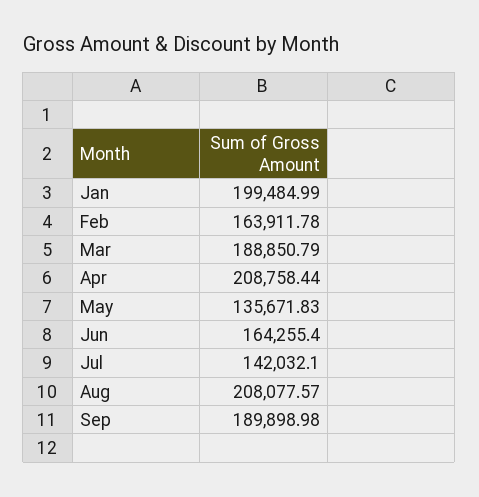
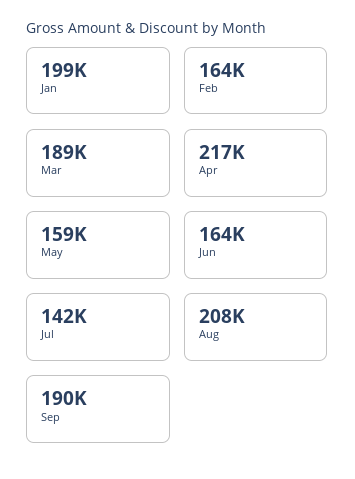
Apr: 208758.44 -> 217000
May: 135671.83 -> 159000

